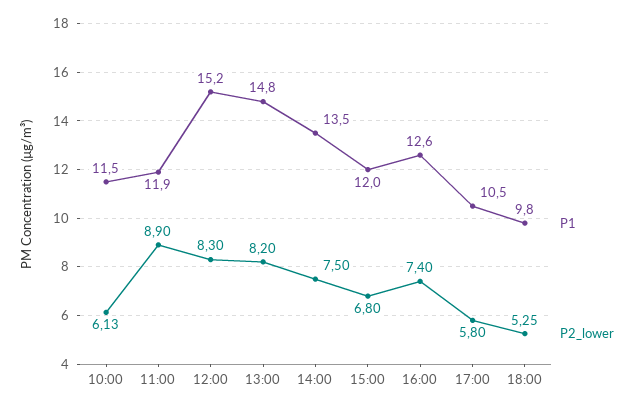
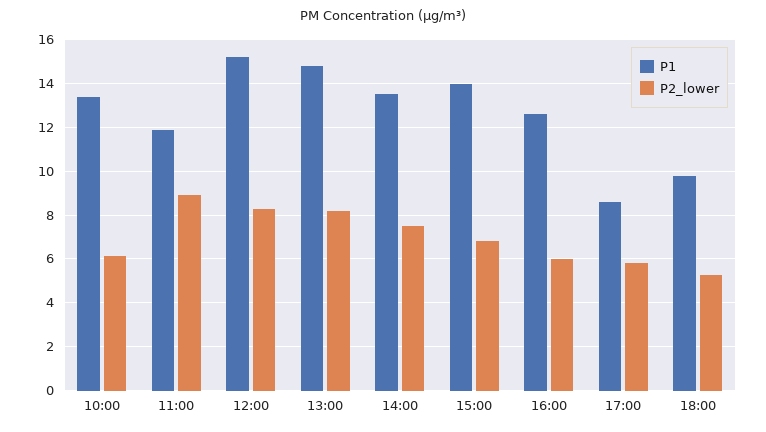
P1, 10:00: 11.5 -> 13.5
P1, 15:00: 12 -> 14
P2_lower, 16:00: 7.4 -> 6
P1, 17:00: 10.5 -> 8.5

